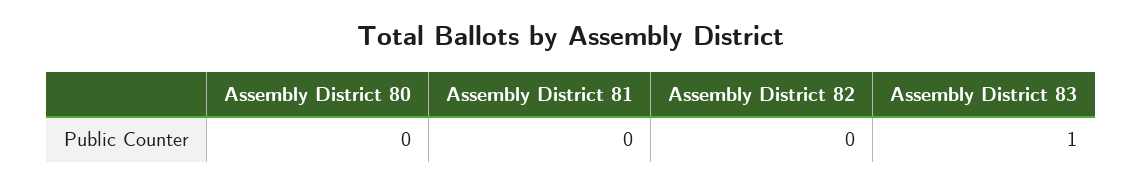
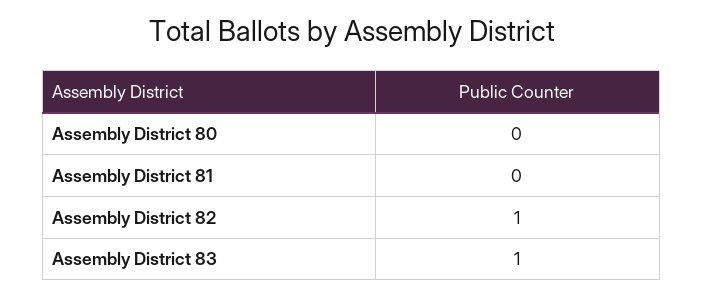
Assembly District 82: 0 -> 1

